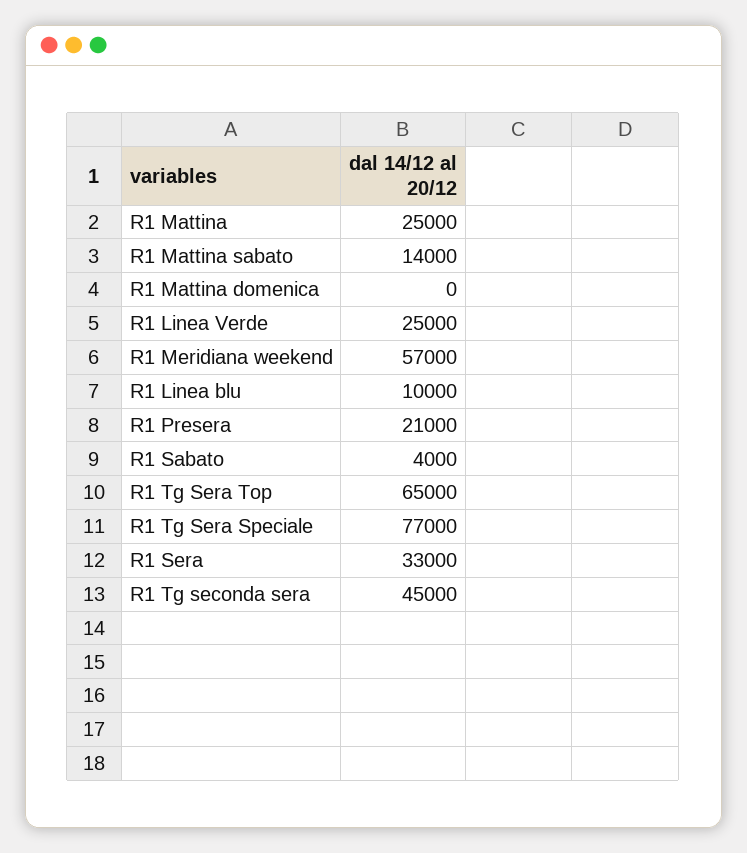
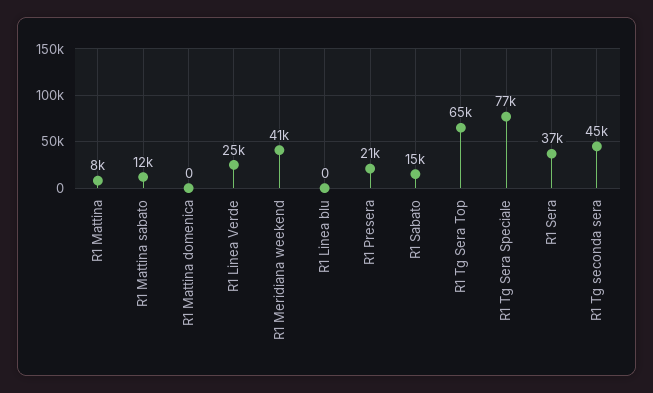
R1 Mattina: 25000 -> 8000
R1 Mattina sabato: 14000 -> 12000
R1 Meridiana weekend: 57000 -> 41000
R1 Linea blu: 10000 -> 0
R1 Sabato: 4000 -> 15000
R1 Sera: 33000 -> 37000

